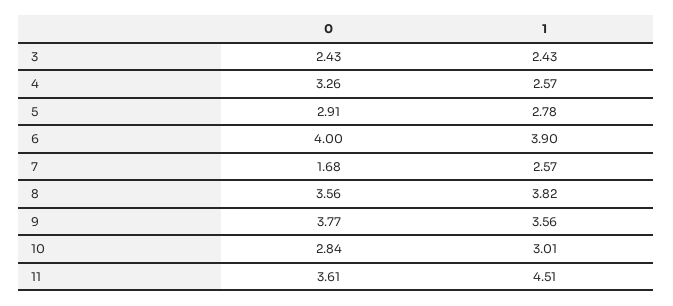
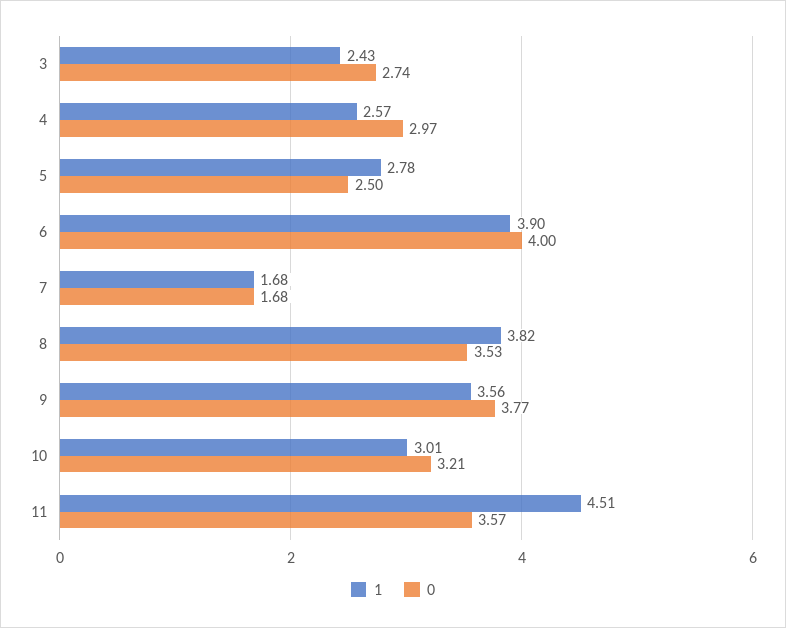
0, 3: 2.43 -> 2.74
0, 4: 3.26 -> 2.97
0, 5: 2.91 -> 2.5
1, 7: 2.57 -> 1.68
0, 8: 3.56 -> 3.53
0, 10: 2.84 -> 3.21
0, 11: 3.61 -> 3.57

